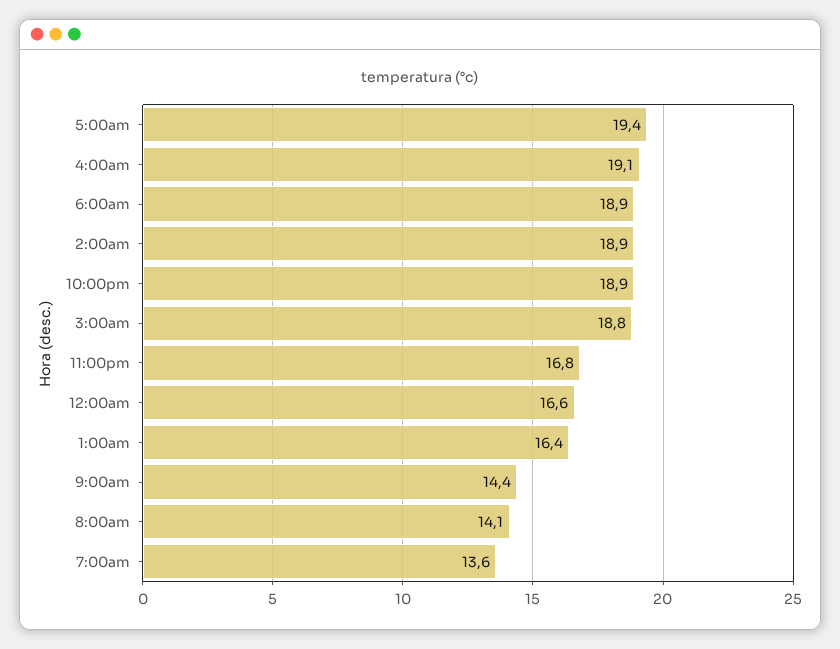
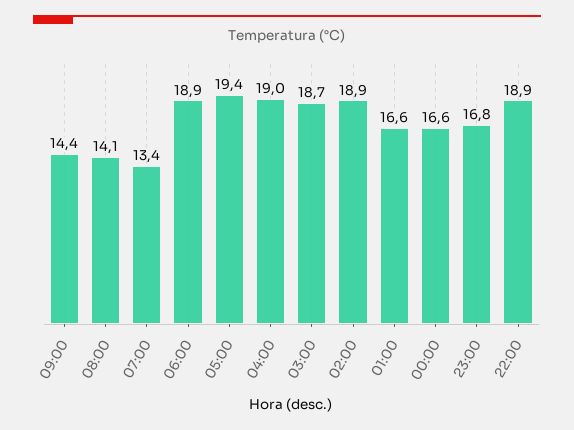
4:00am: 19.1 -> 19
3:00am: 18.8 -> 18.7
1:00am: 16.4 -> 16.6
7:00am: 13.6 -> 13.4

